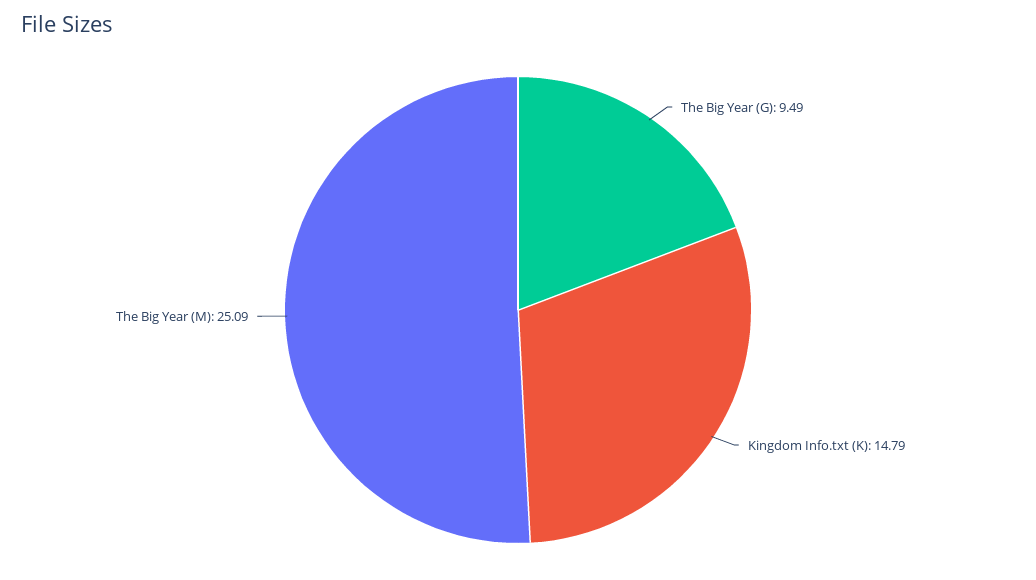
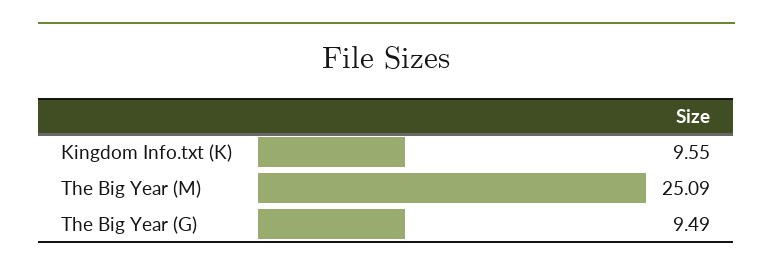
Kingdom Info.txt (K): 14.79 -> 9.55

